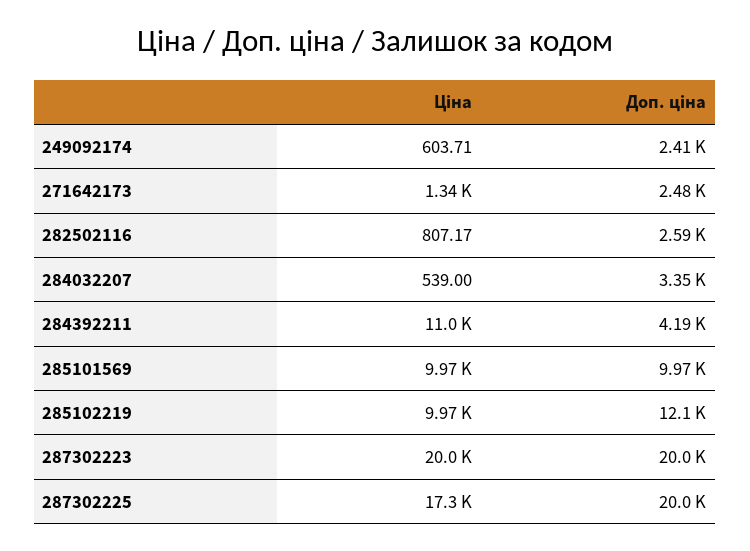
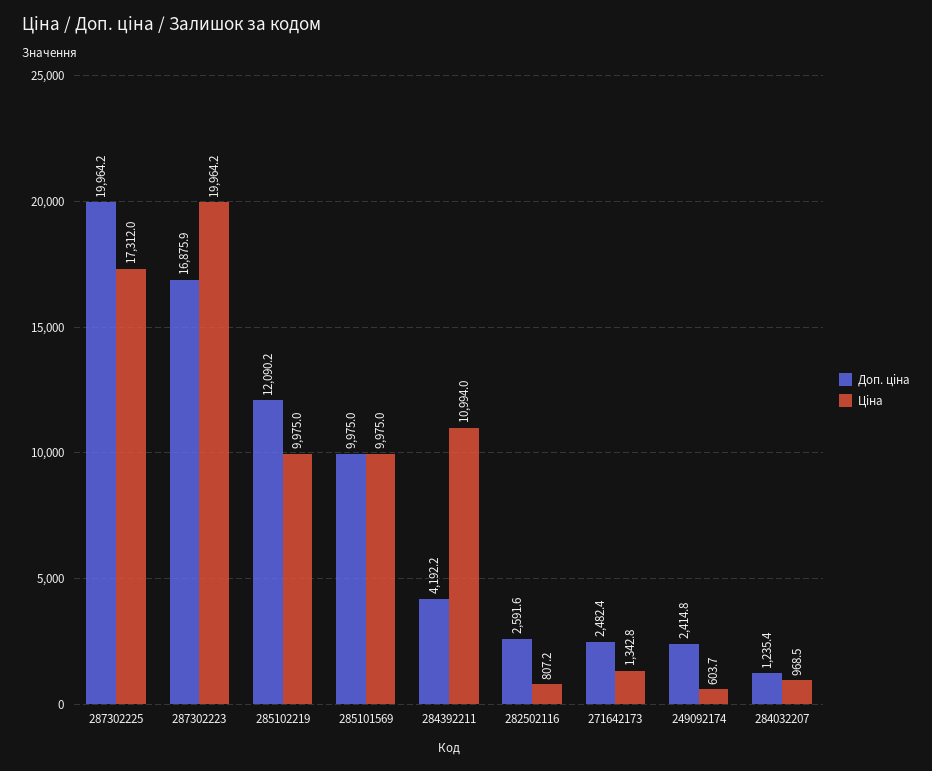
Ціна, 284032207: 539 -> 968.5
Доп. ціна, 284032207: 3350 -> 1235.4
Доп. ціна, 287302223: 20000 -> 16875.9

